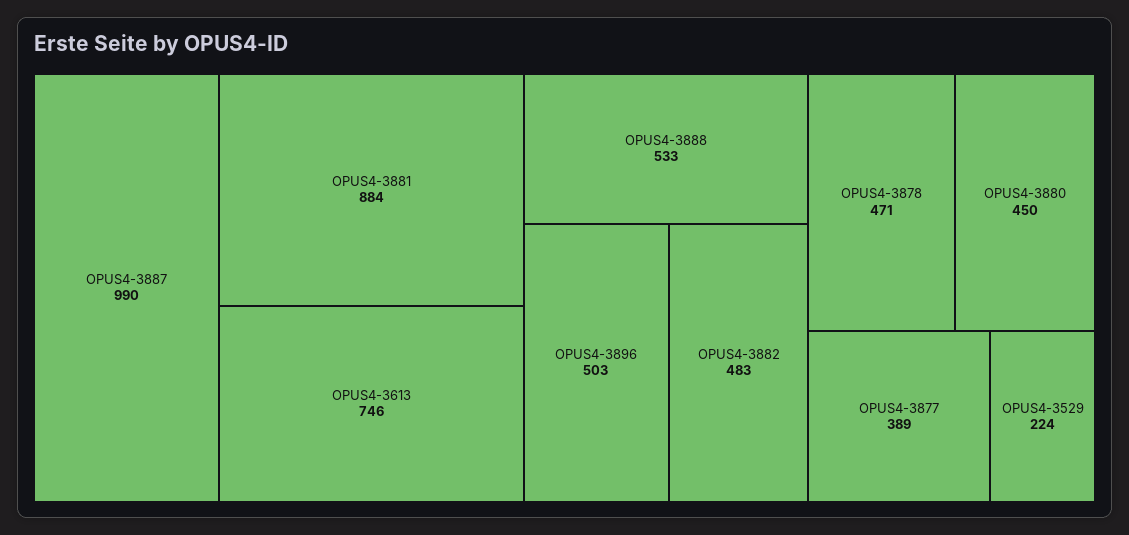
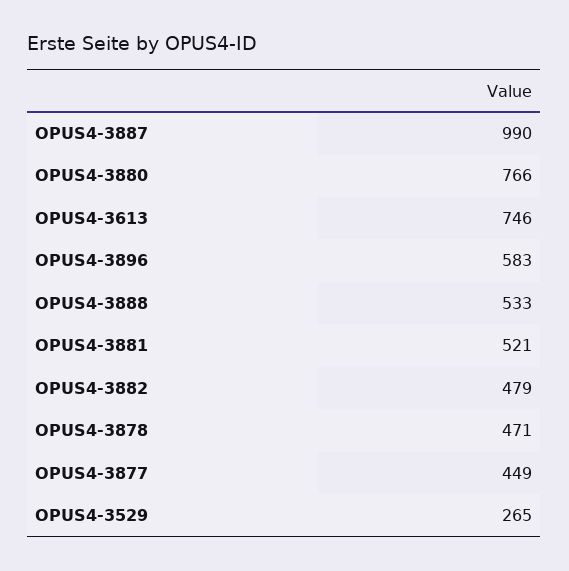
OPUS4-3881: 884 -> 521
OPUS4-3896: 503 -> 583
OPUS4-3882: 483 -> 479
OPUS4-3880: 450 -> 766
OPUS4-3877: 389 -> 449
OPUS4-3529: 224 -> 265

